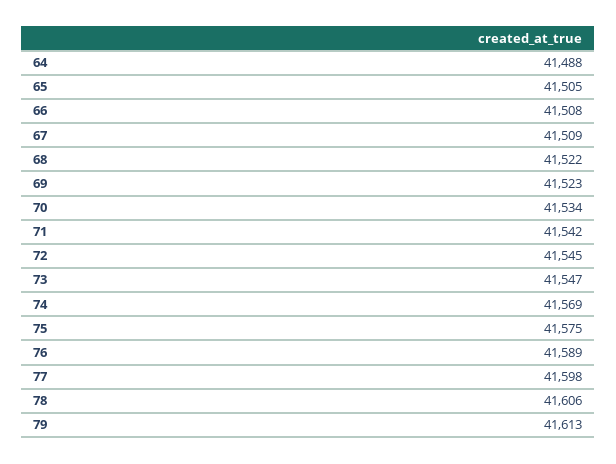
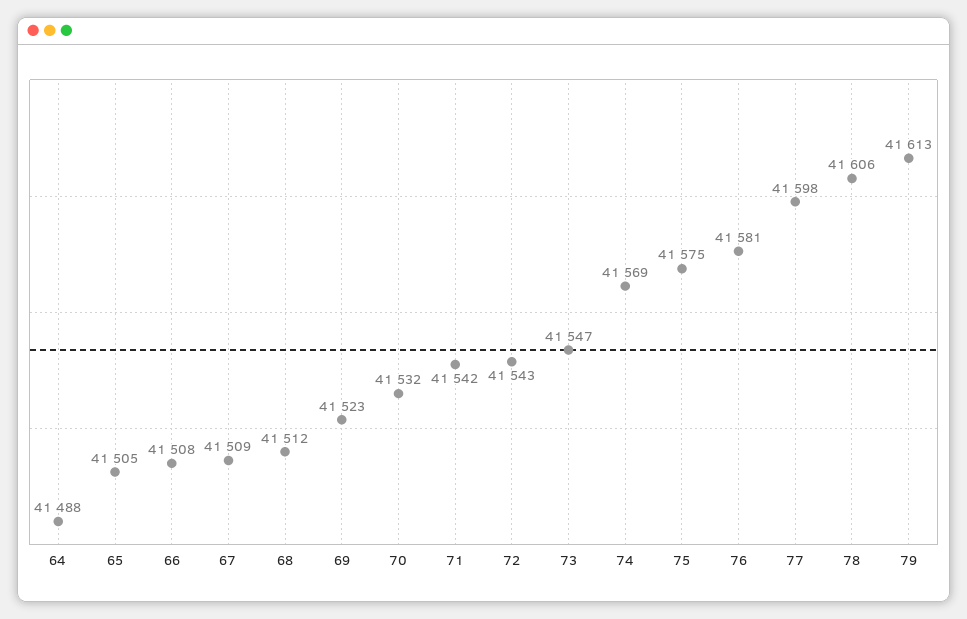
68: 41522 -> 41512
70: 41534 -> 41532
72: 41545 -> 41543
76: 41589 -> 41581

